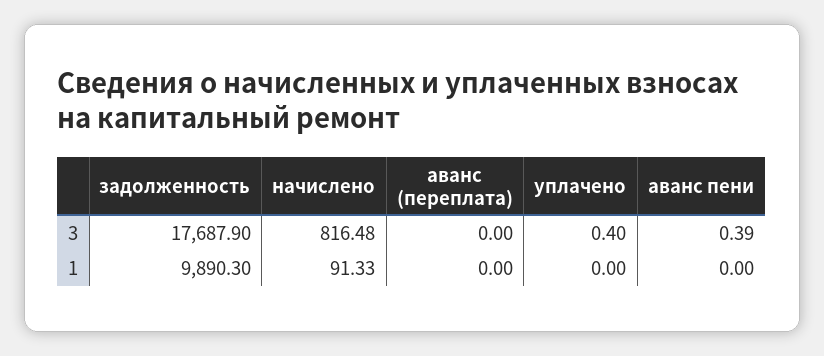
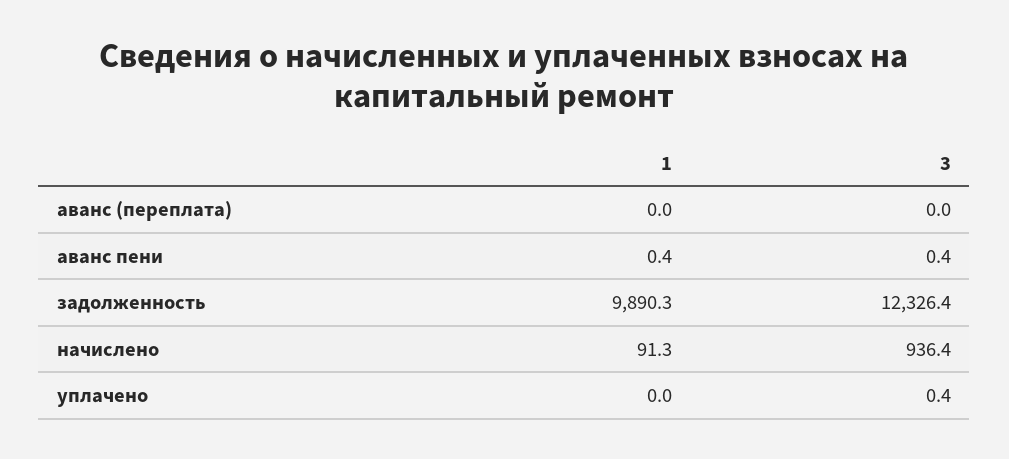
задолженность, 3: 17687.9 -> 12326.4
начислено, 3: 816.48 -> 936.4
аванс пени, 1: 0 -> 0.4

